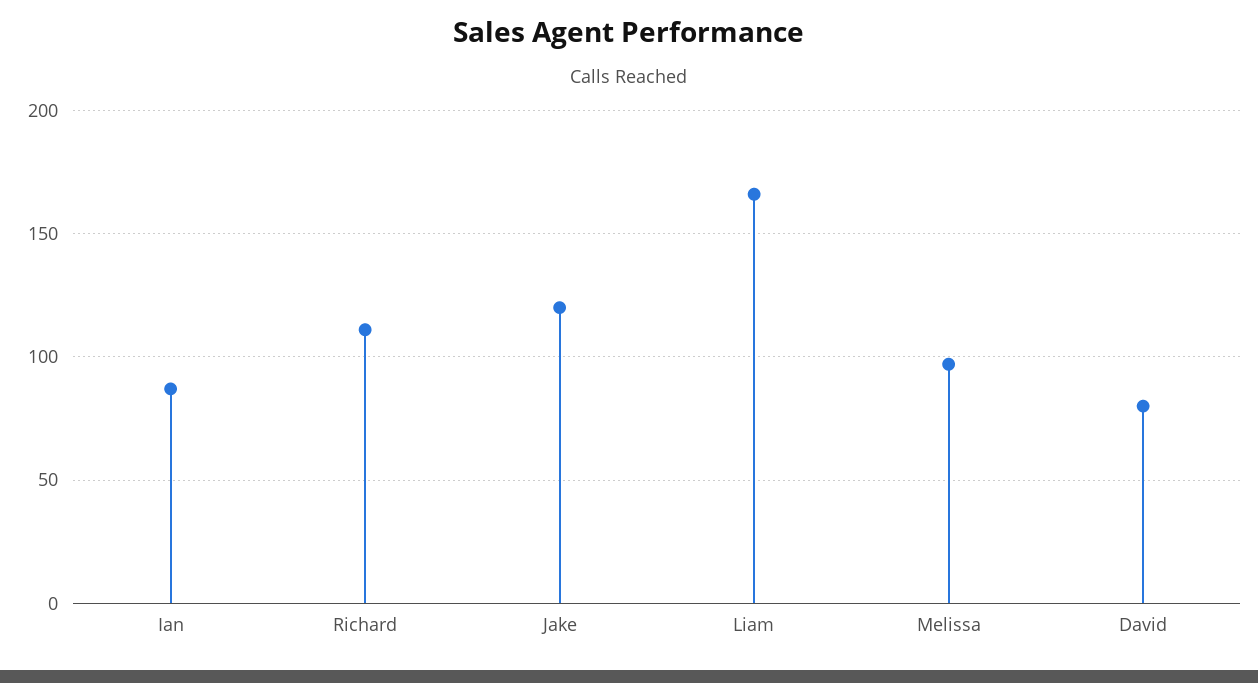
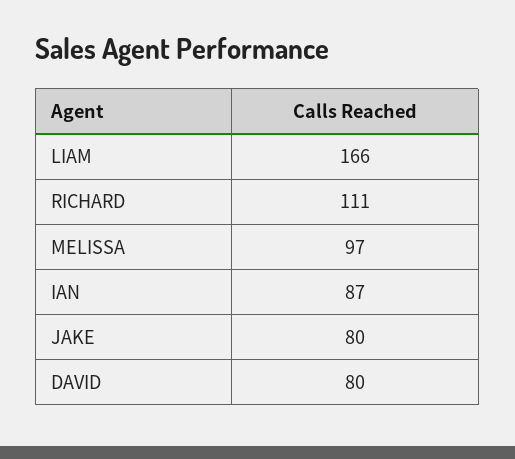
Jake: 120 -> 80

